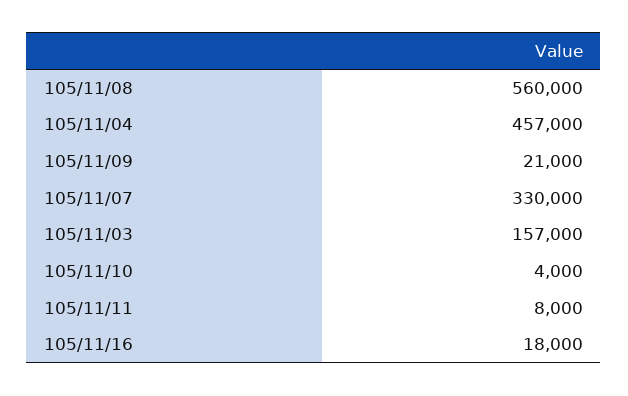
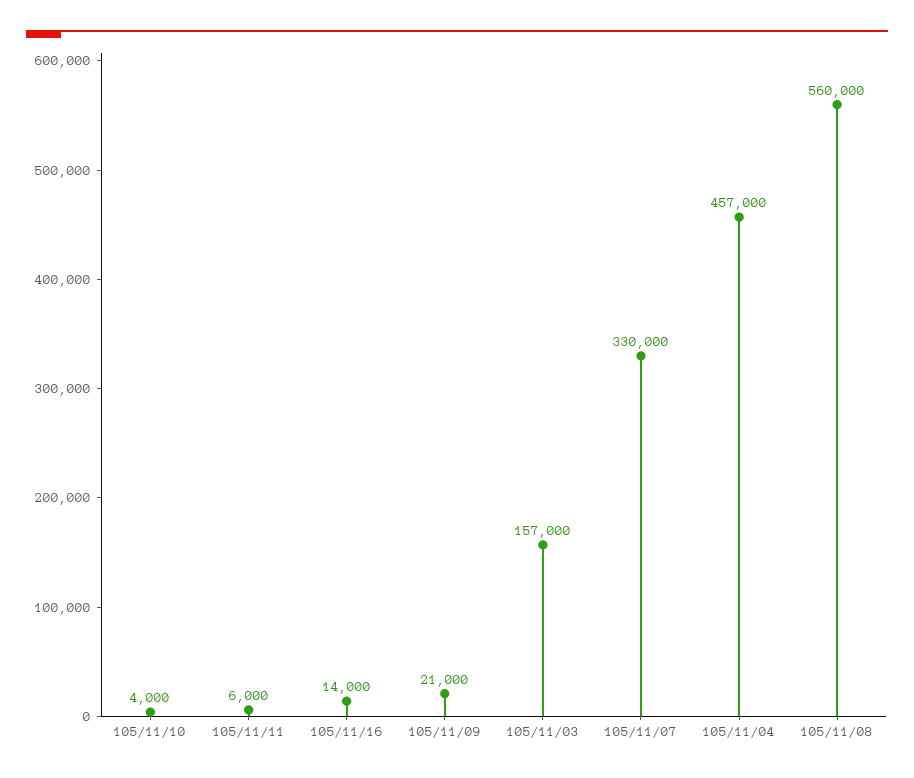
105/11/11: 8000 -> 6000
105/11/16: 18000 -> 14000

